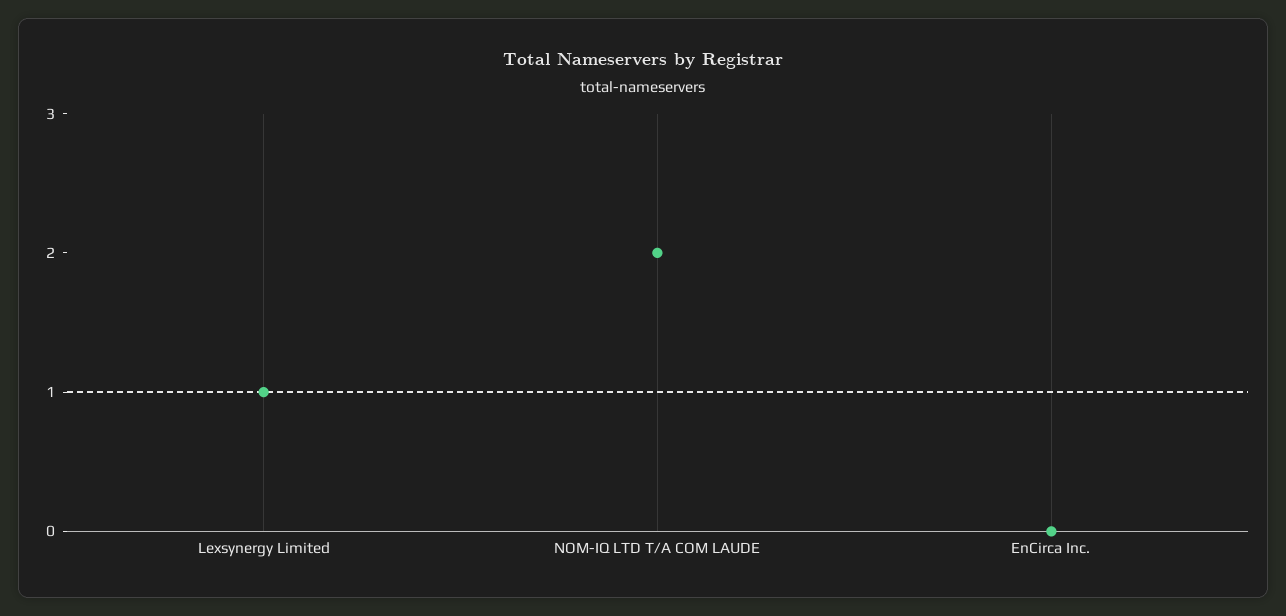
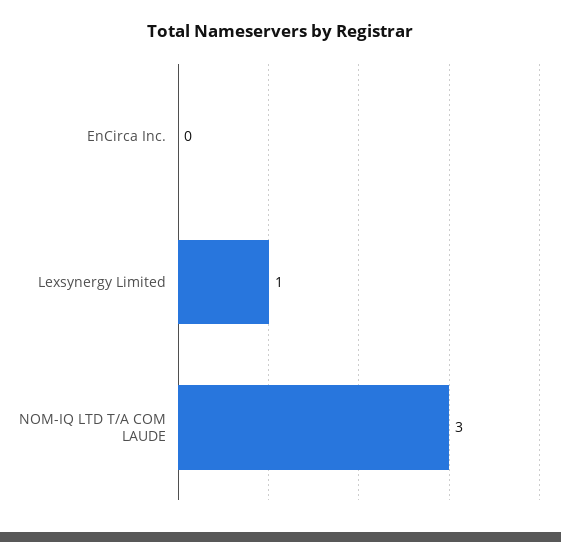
NOM-IQ LTD T/A COM LAUDE: 2 -> 3

